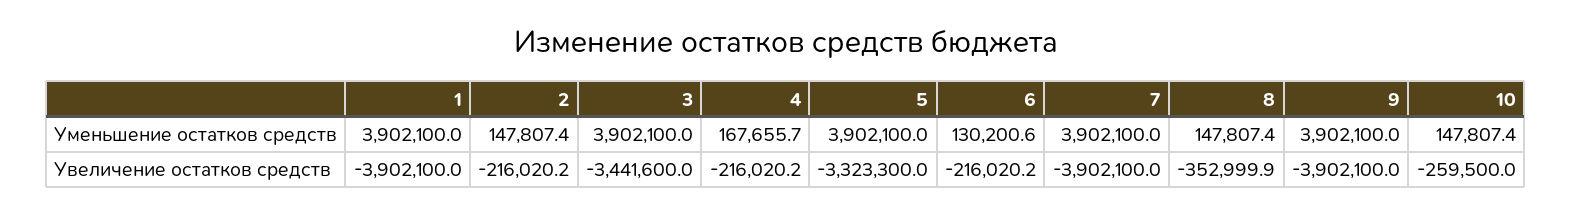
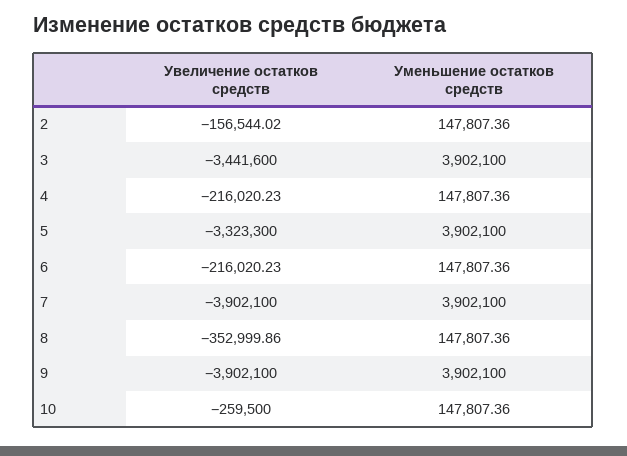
1, Уменьшение остатков средств: 3902100 -> none
4, Уменьшение остатков средств: 167655.7 -> 147807.36
6, Уменьшение остатков средств: 130200.6 -> 147807.36
1, Увеличение остатков средств: -3902100 -> none
2, Увеличение остатков средств: -216020.2 -> -156544.02

